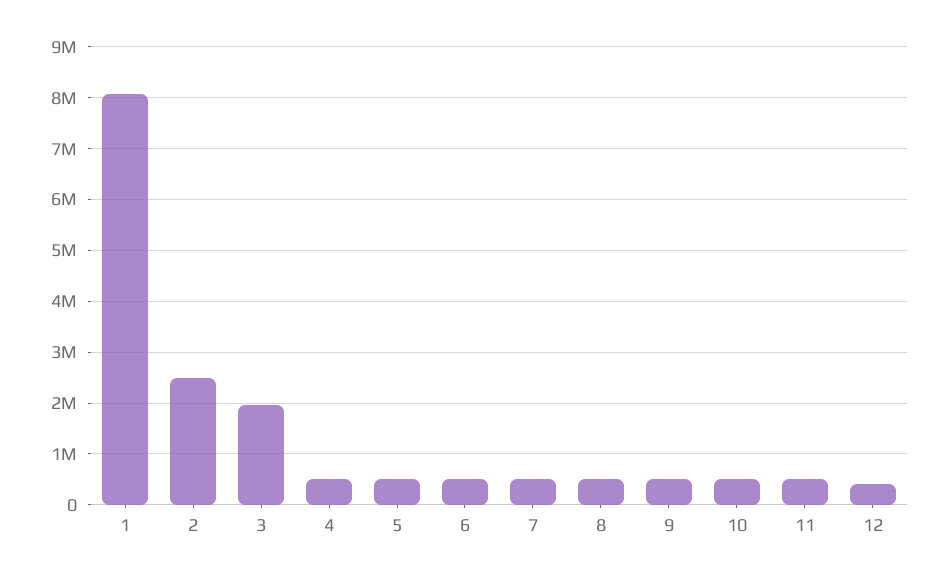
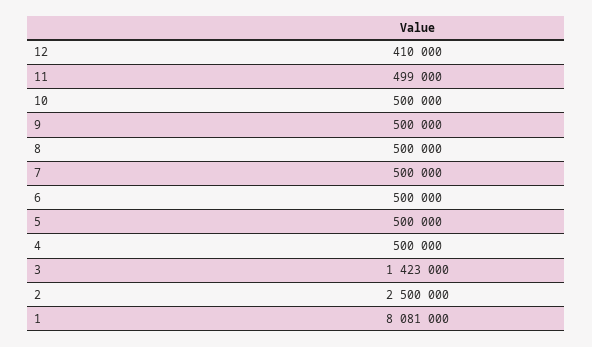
3: 2000000 -> 1423000

